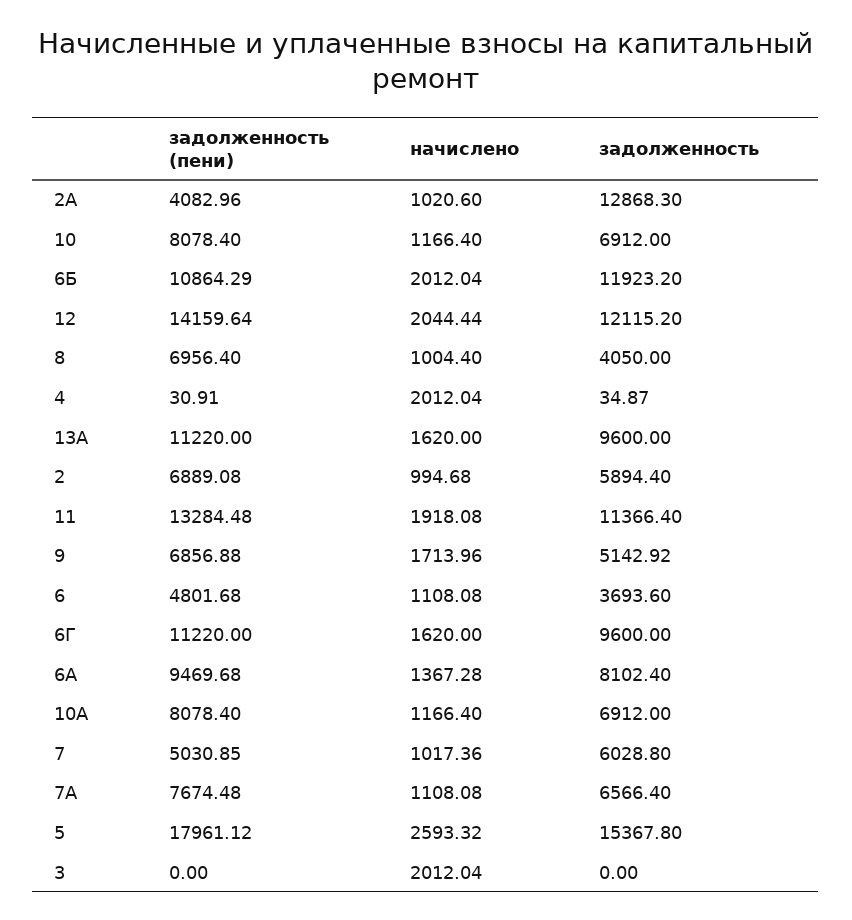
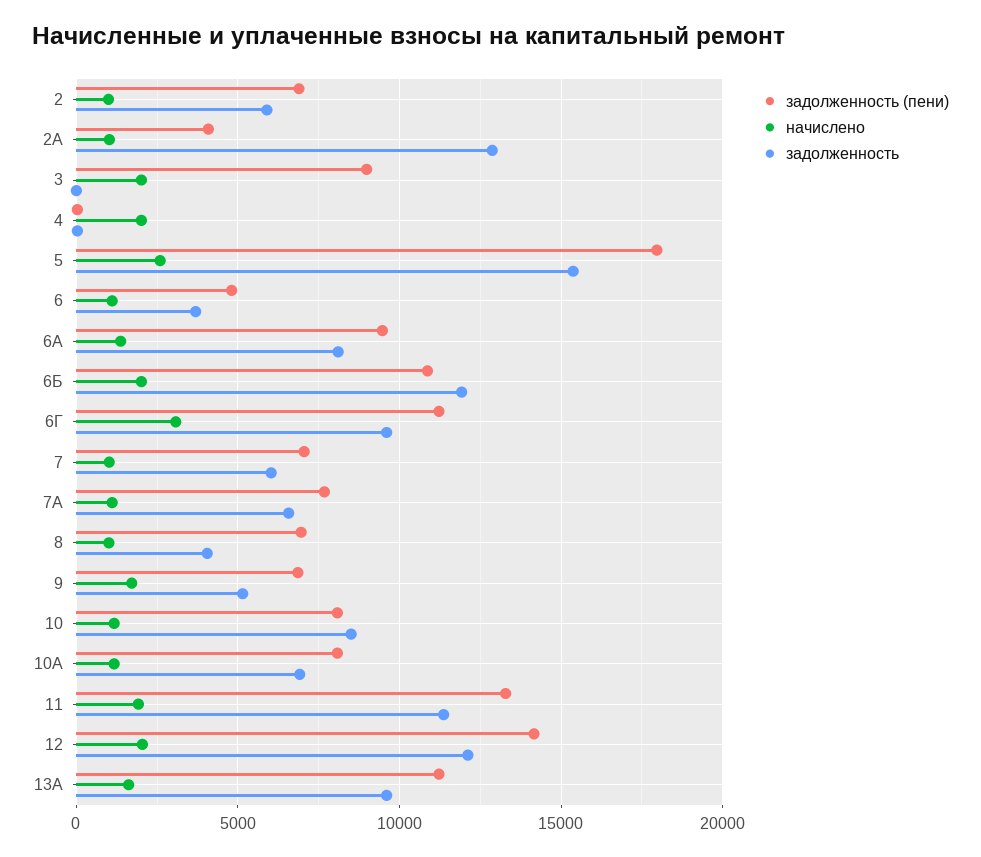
задолженность, 10: 6912 -> 8500
начислено, 6Г: 1620 -> 3000
задолженность (пени), 7: 5030.85 -> 7000
задолженность (пени), 3: 0 -> 9000

